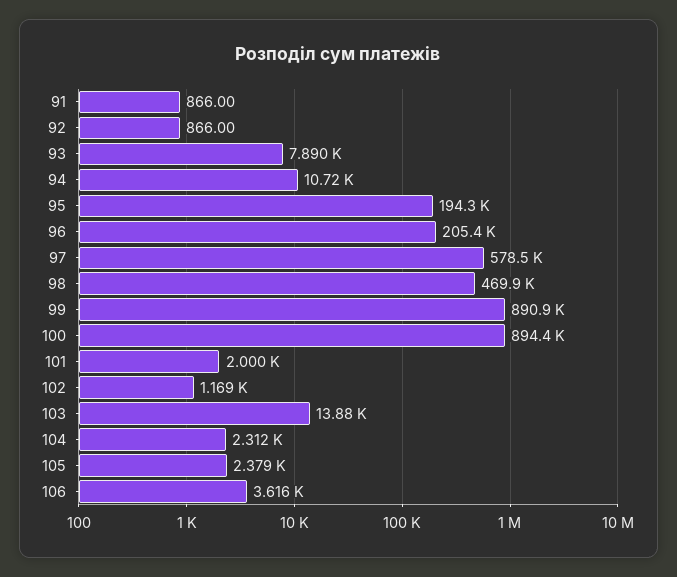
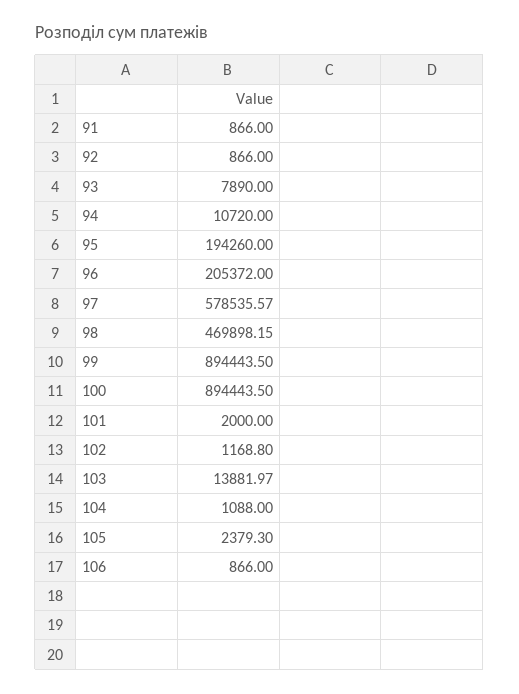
99: 890900 -> 894443.5
104: 2312 -> 1088
106: 3616 -> 866

